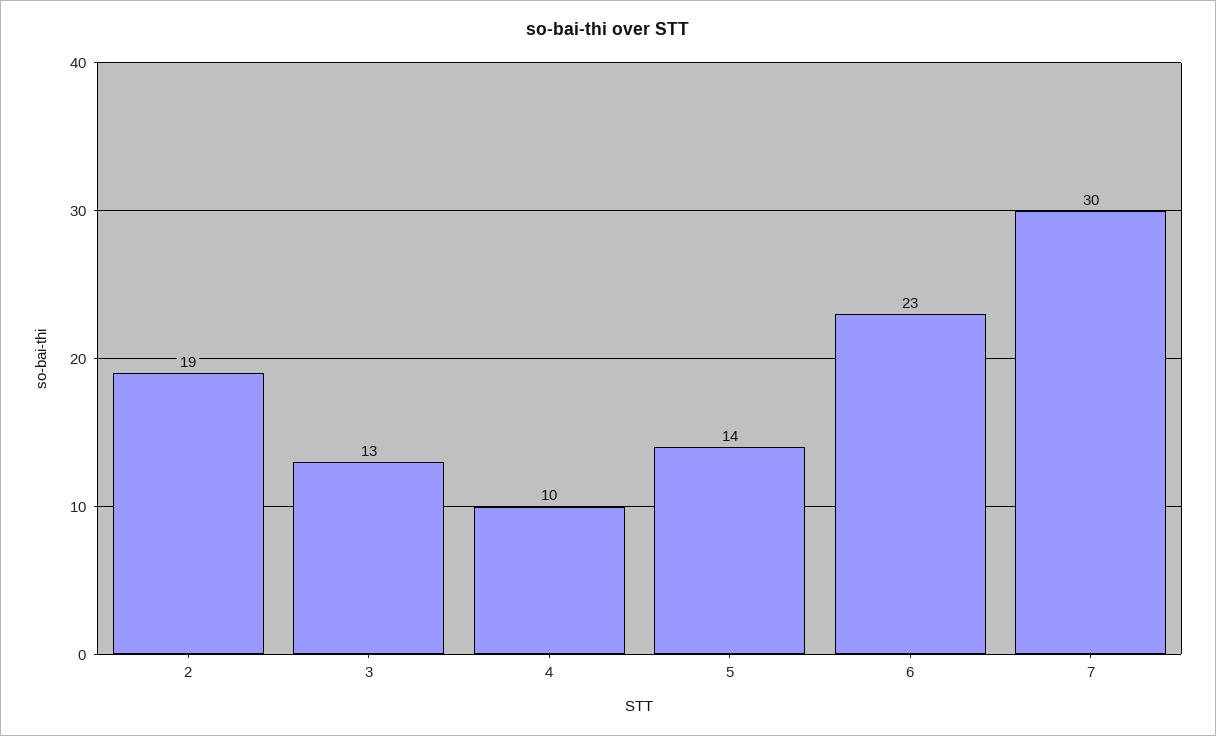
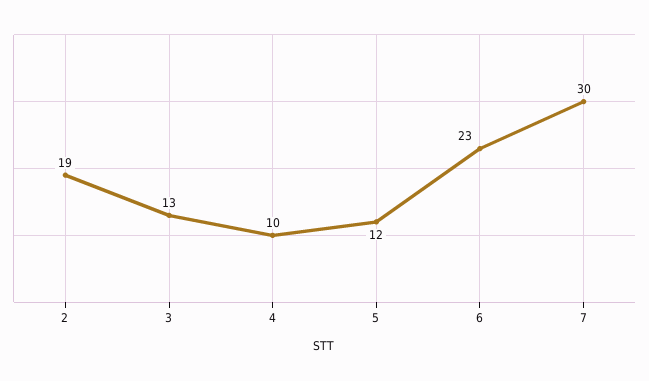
5: 14 -> 12

